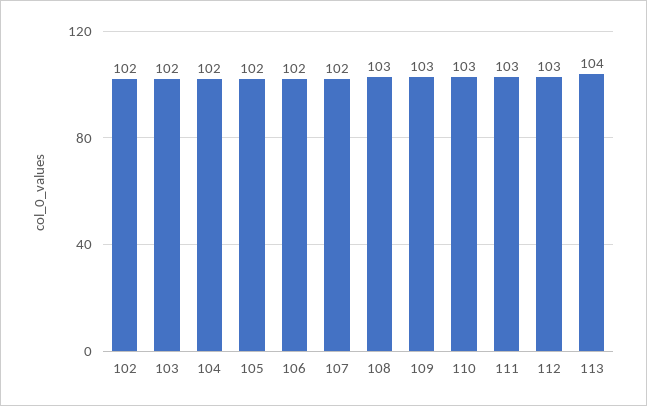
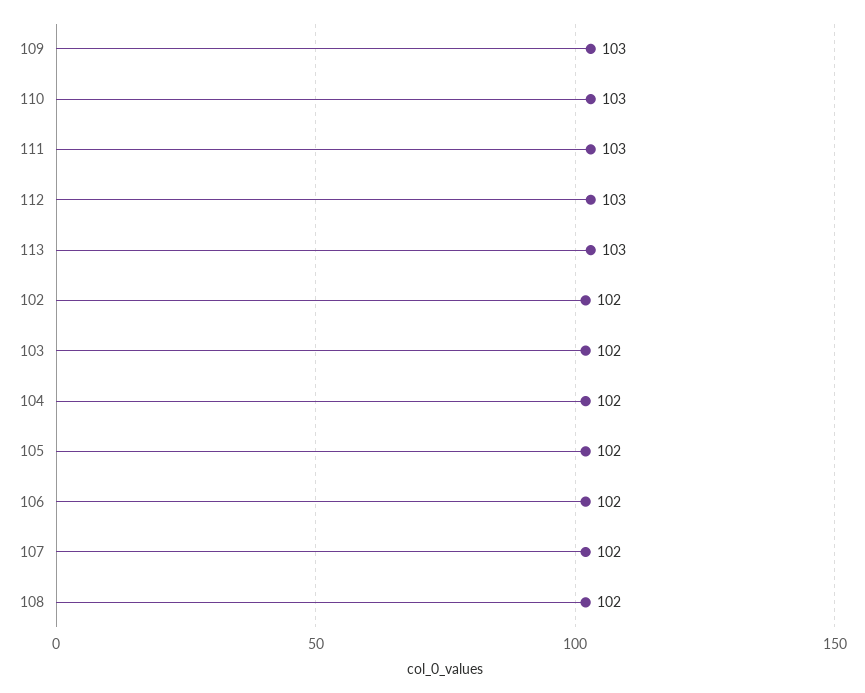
108: 103 -> 102
113: 104 -> 103

